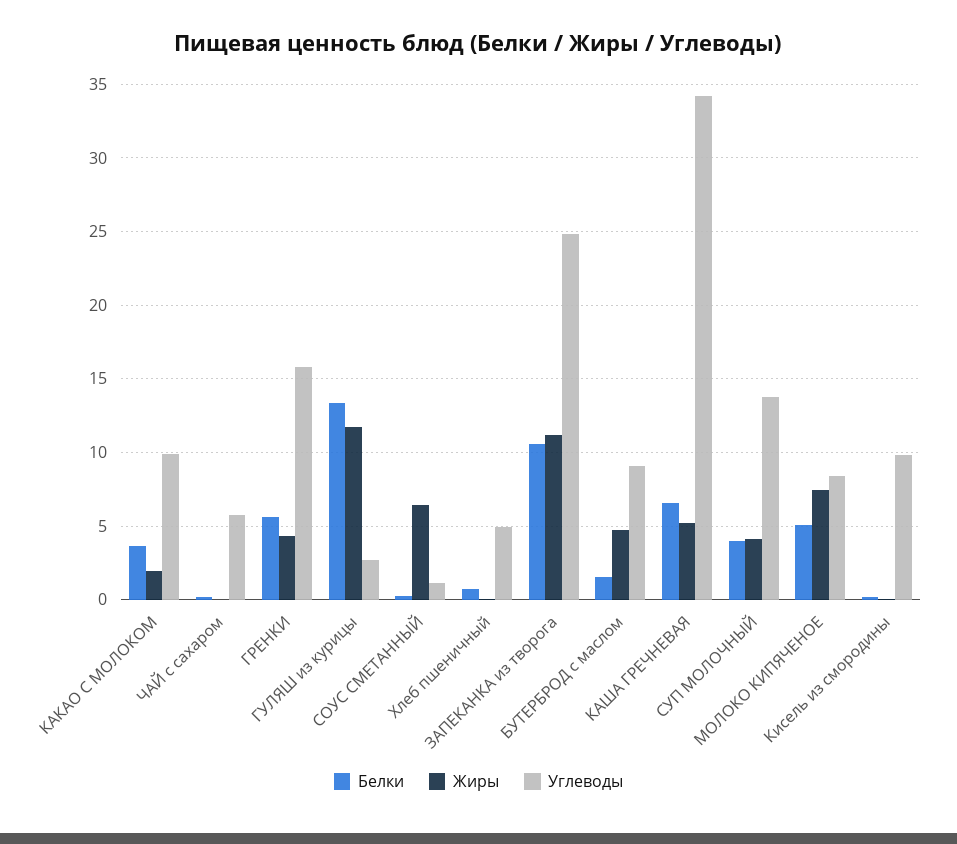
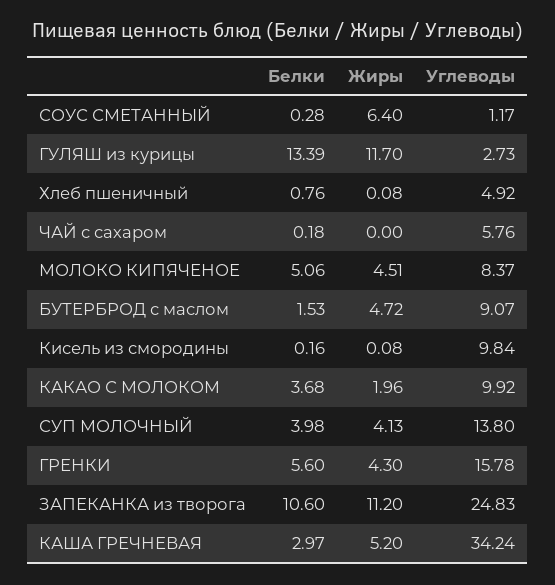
Белки, КАША ГРЕЧНЕВАЯ: 6.5 -> 2.97
Жиры, МОЛОКО КИПЯЧЕНОЕ: 7.5 -> 4.51

